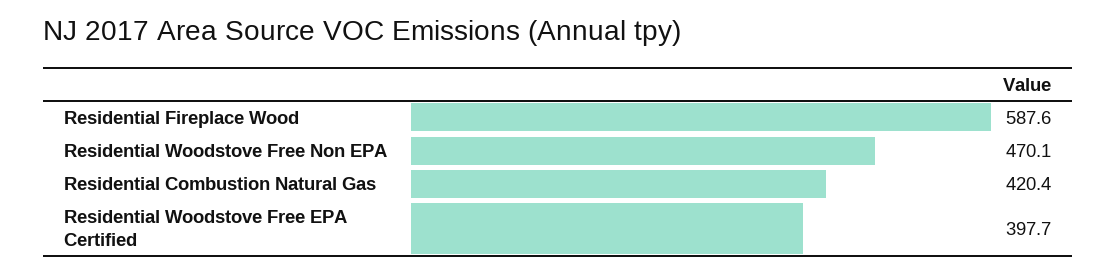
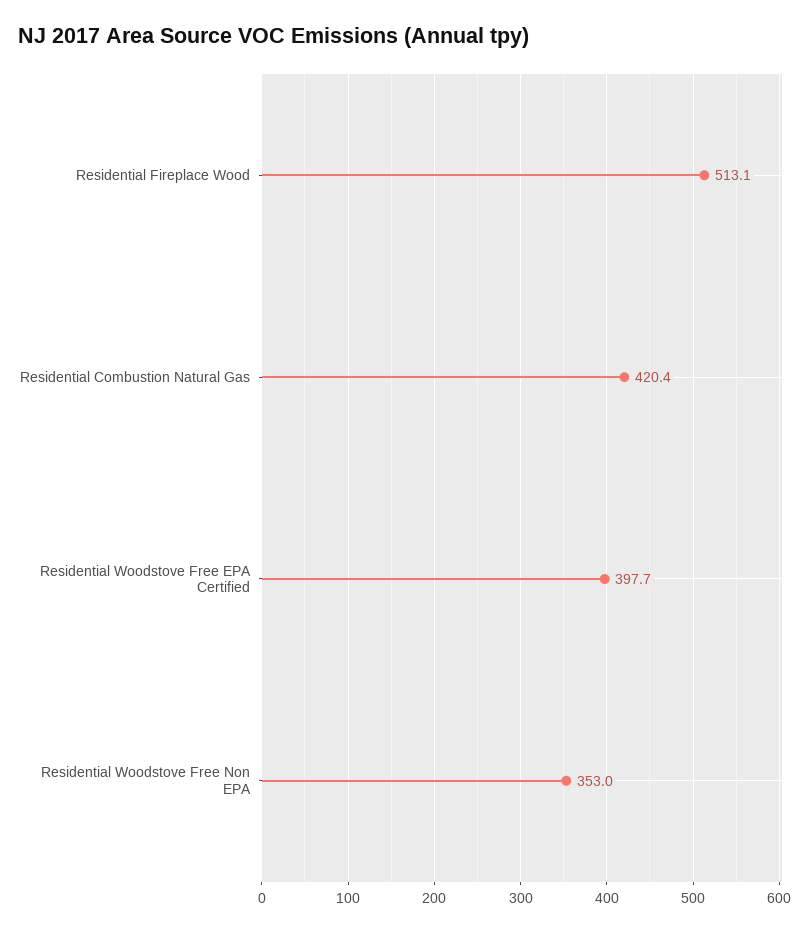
Residential Fireplace Wood: 587.6 -> 513.1
Residential Woodstove Free Non EPA: 470.1 -> 353

